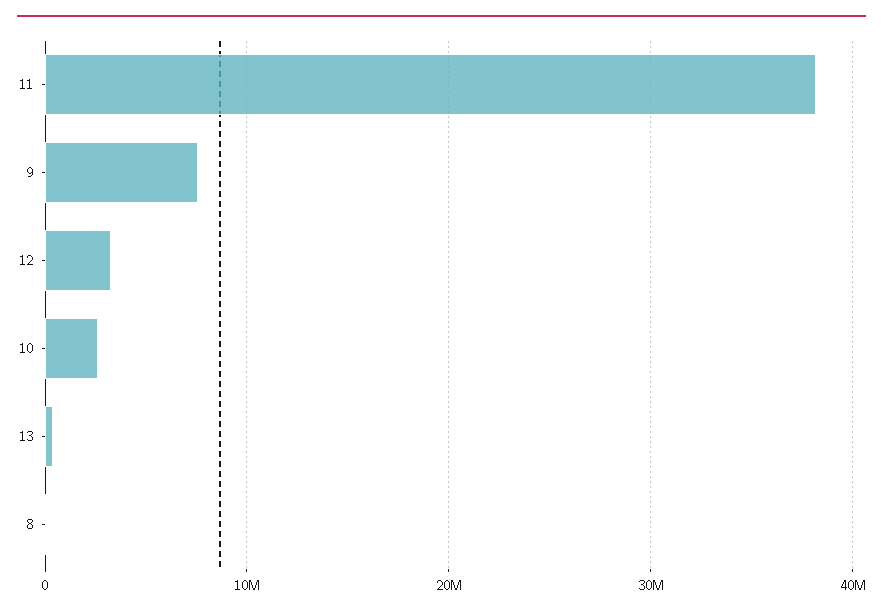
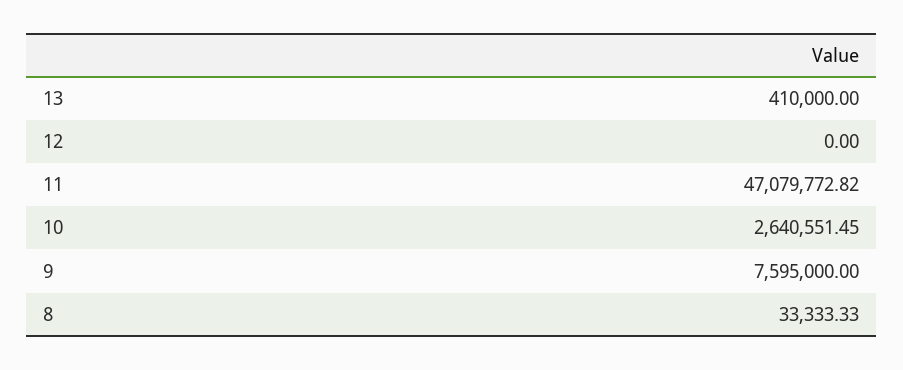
11: 38000000 -> 47079772.82
12: 3000000 -> 0

